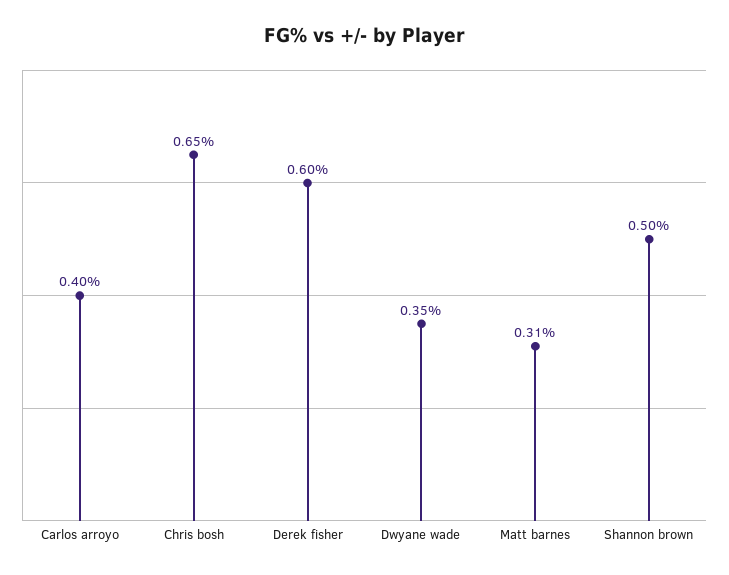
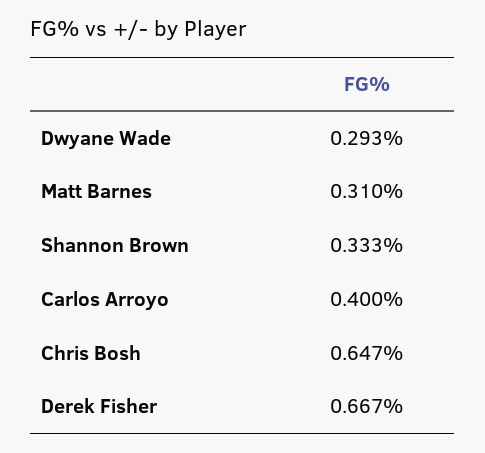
Derek fisher: 0.6 -> 0.667
Dwyane wade: 0.35 -> 0.293
Shannon brown: 0.5 -> 0.333

